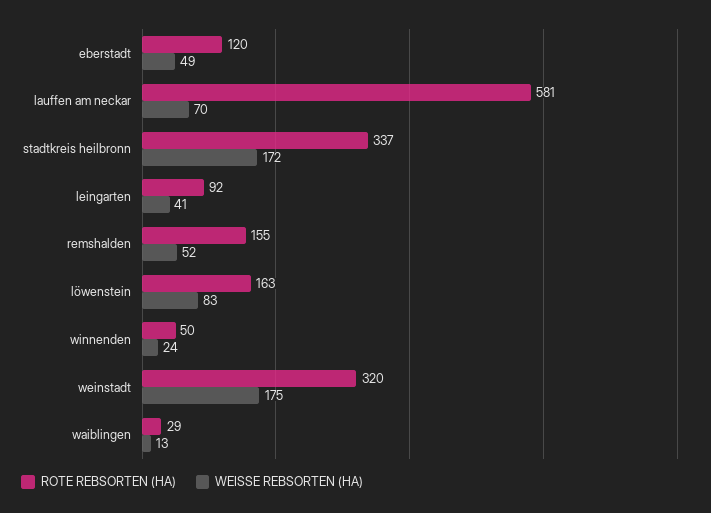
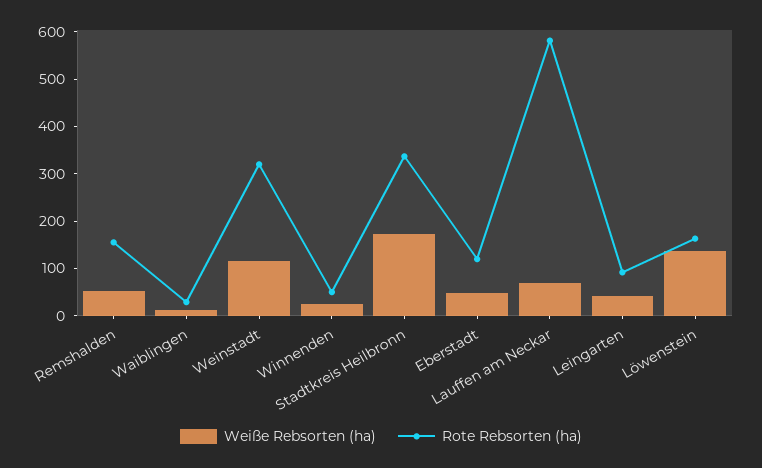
WEISSE REBSORTEN (HA), löwenstein: 83 -> 140
WEISSE REBSORTEN (HA), weinstadt: 175 -> 120

